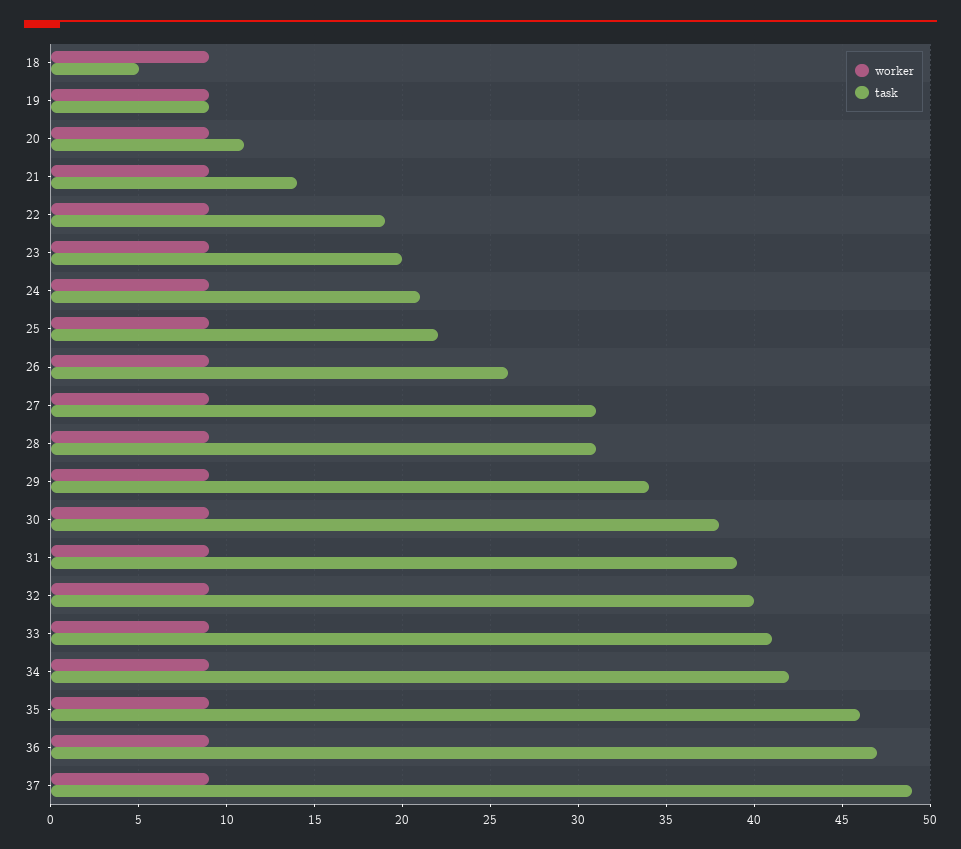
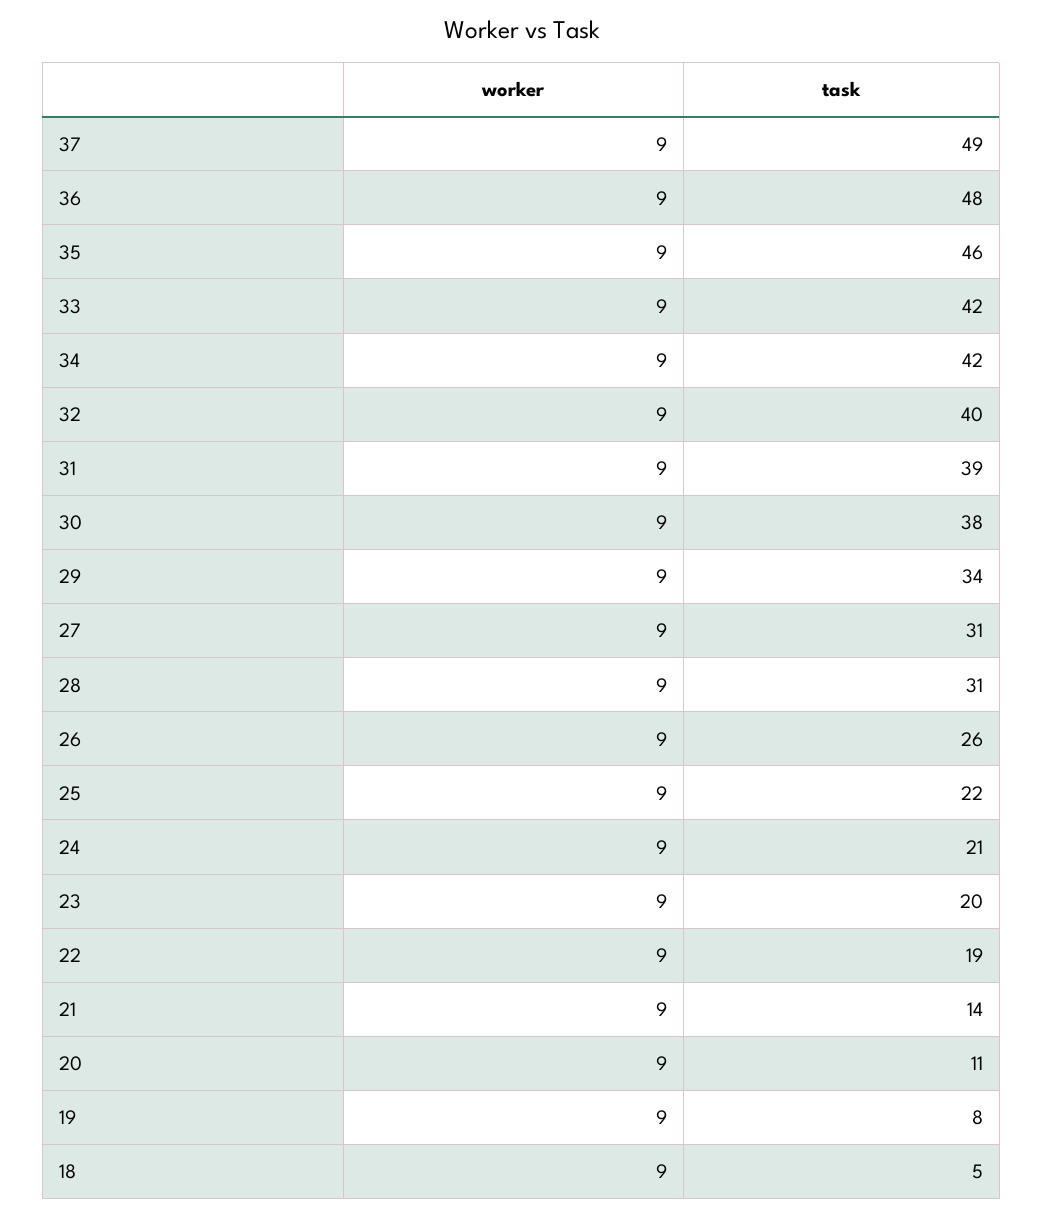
task, 19: 9 -> 8
task, 33: 41 -> 42
task, 36: 47 -> 48

